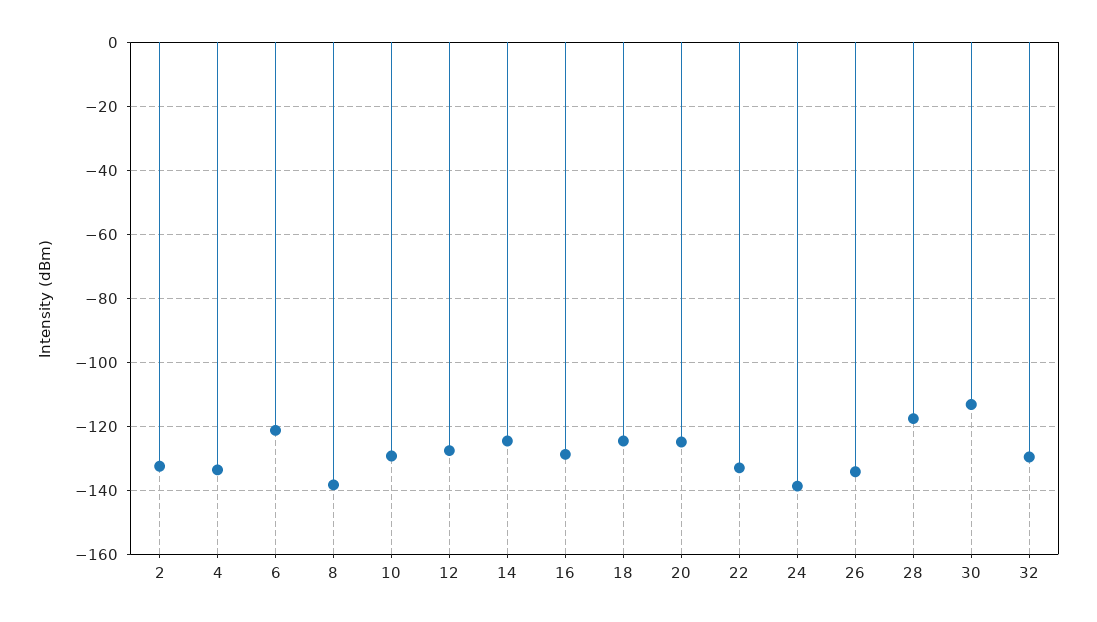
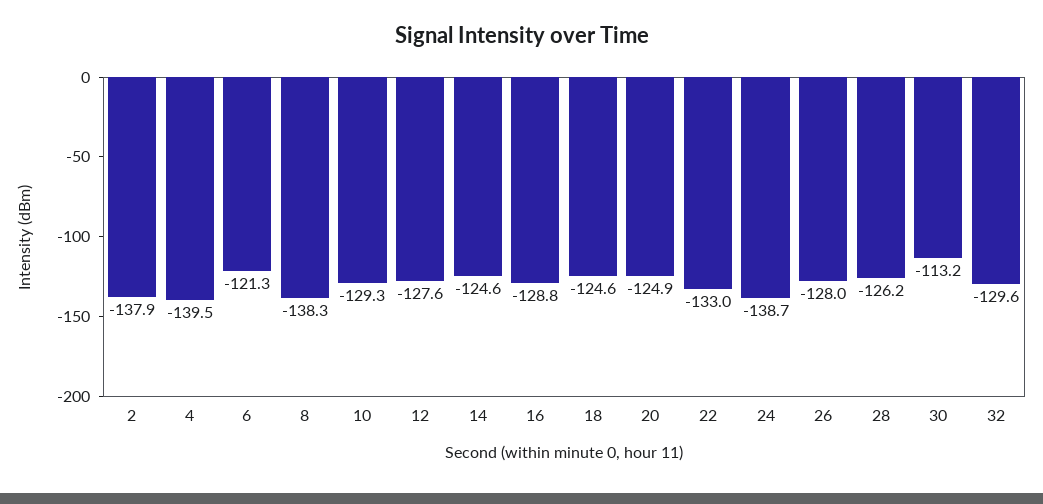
2: -132 -> -137.9
4: -134 -> -139.5
26: -134 -> -128
28: -118 -> -126.2

